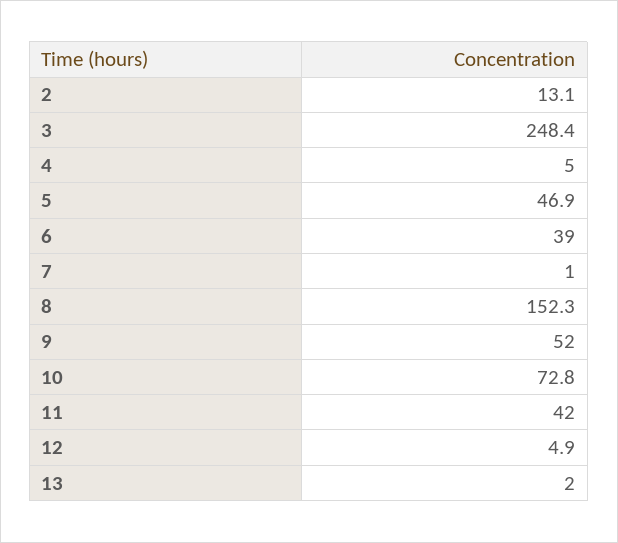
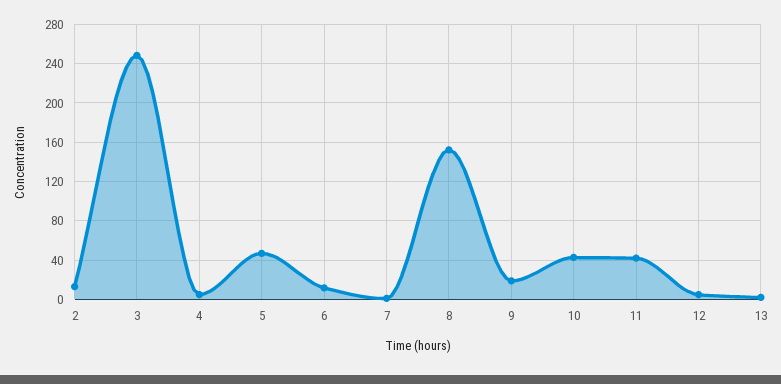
6: 39 -> 10
9: 52 -> 20
10: 72.8 -> 40

